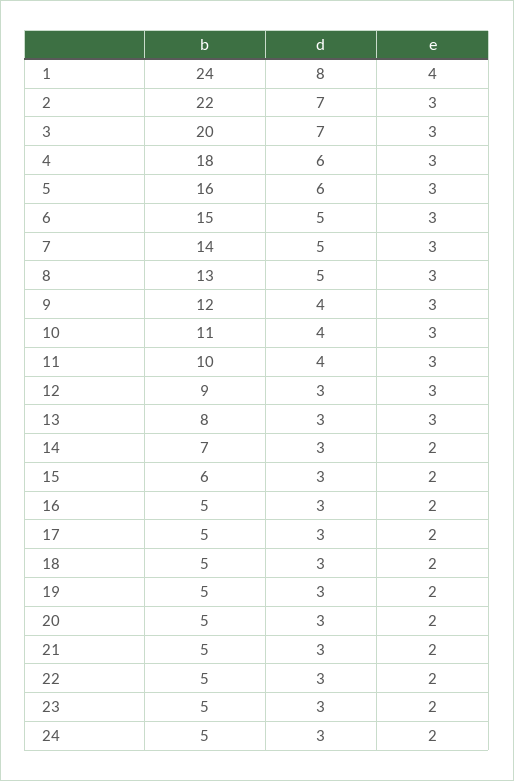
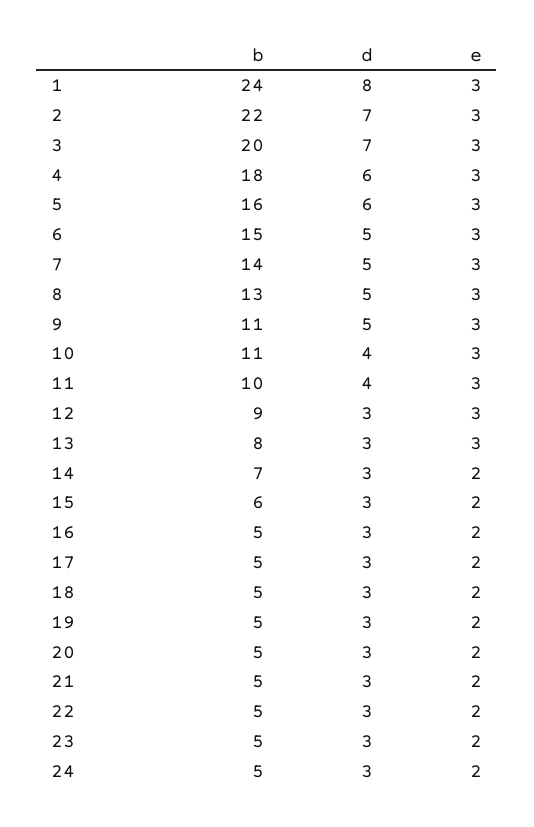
e, 1: 4 -> 3
b, 9: 12 -> 11
d, 9: 4 -> 5

